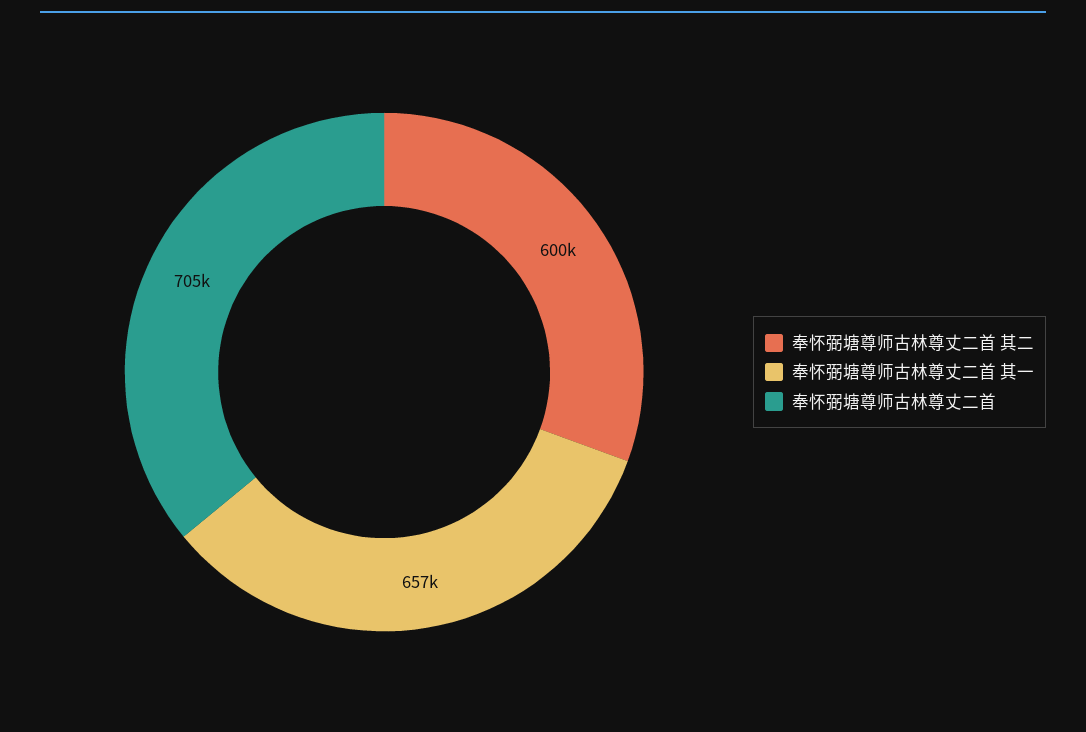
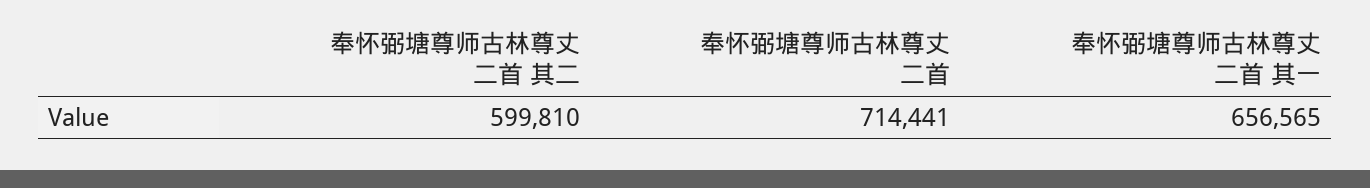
奉怀弼塘尊师古林尊丈二首: 705000 -> 714441

